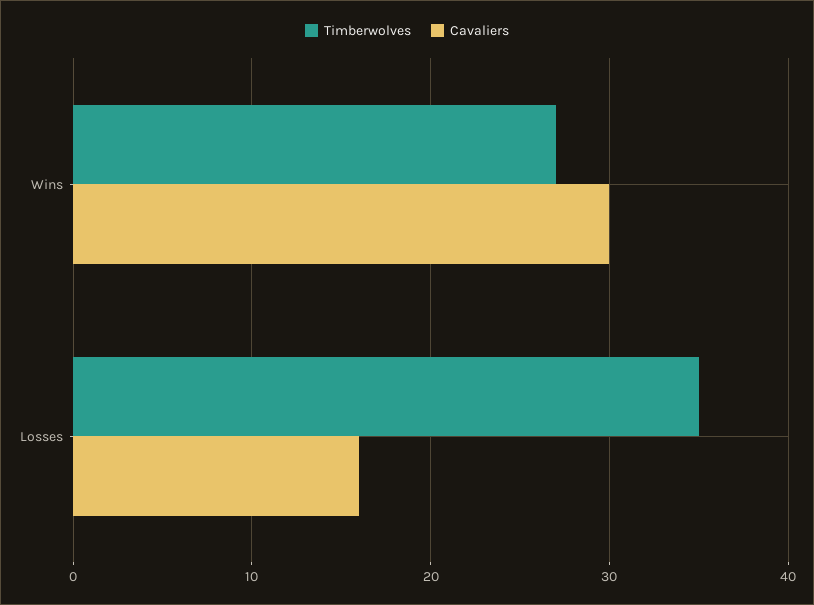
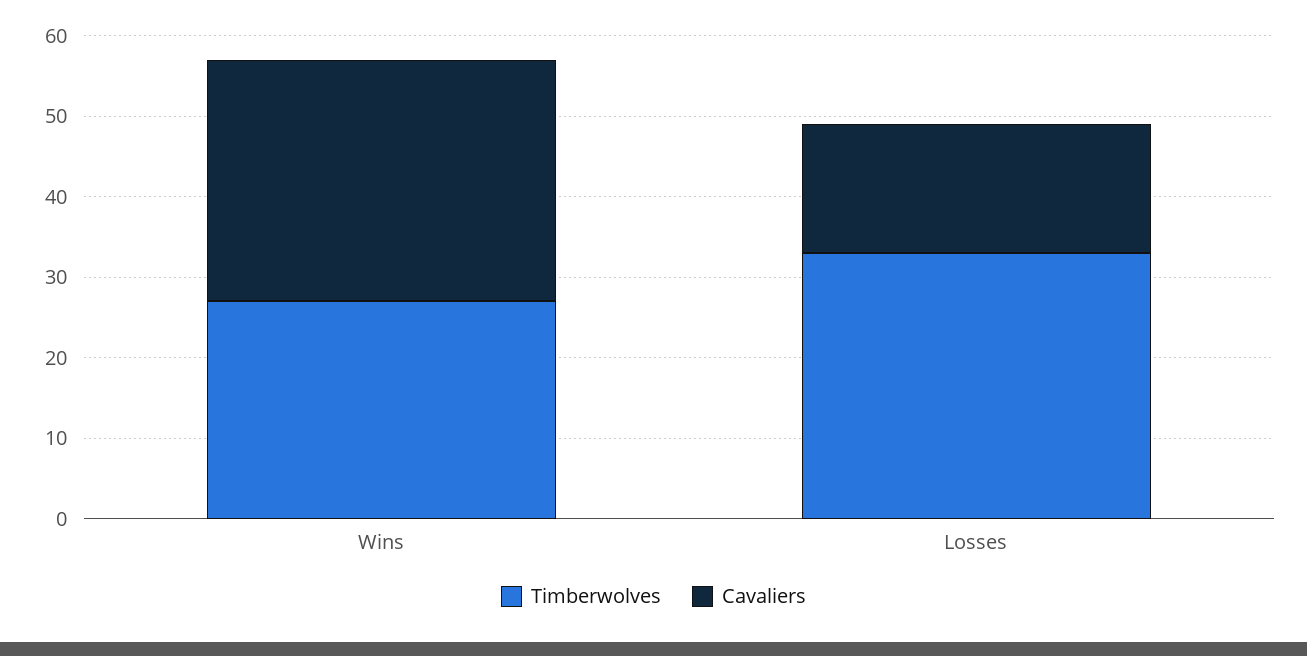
Timberwolves, Losses: 35 -> 33

